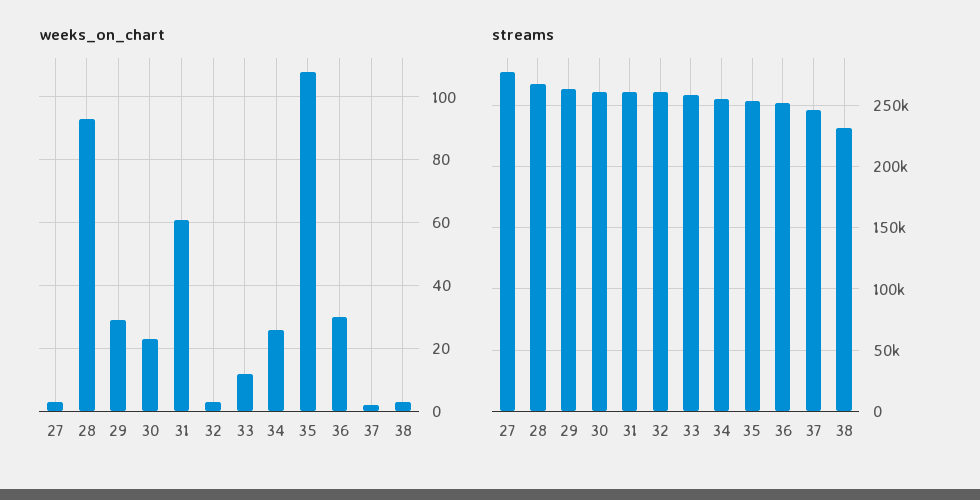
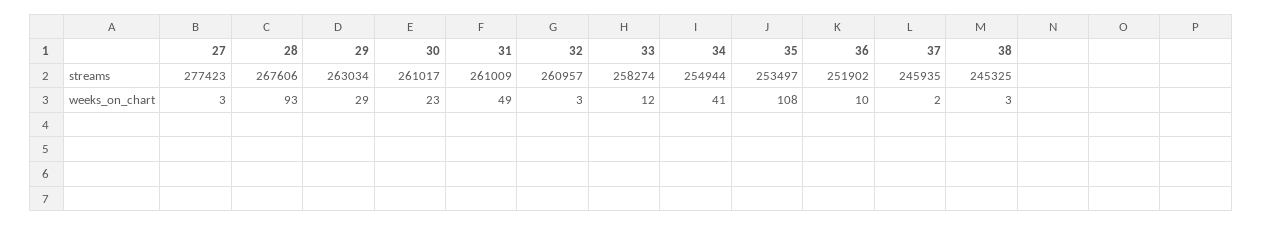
weeks_on_chart, 31: 60 -> 49
weeks_on_chart, 34: 25 -> 41
weeks_on_chart, 36: 30 -> 10
streams, 38: 230000 -> 245325

